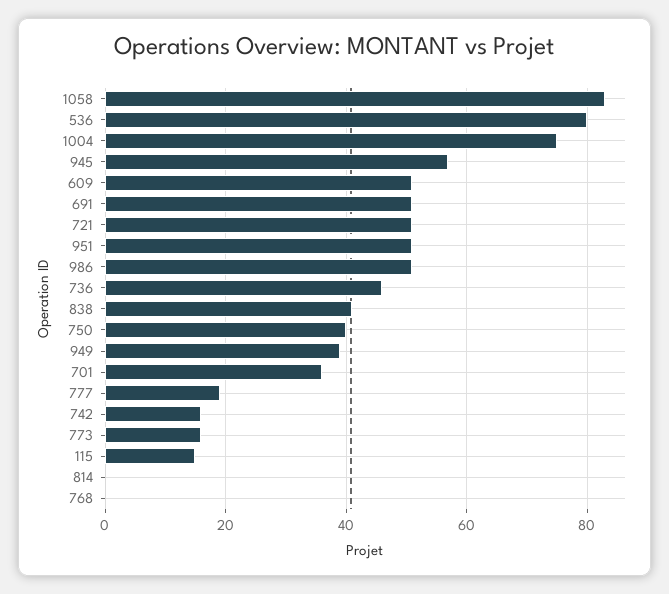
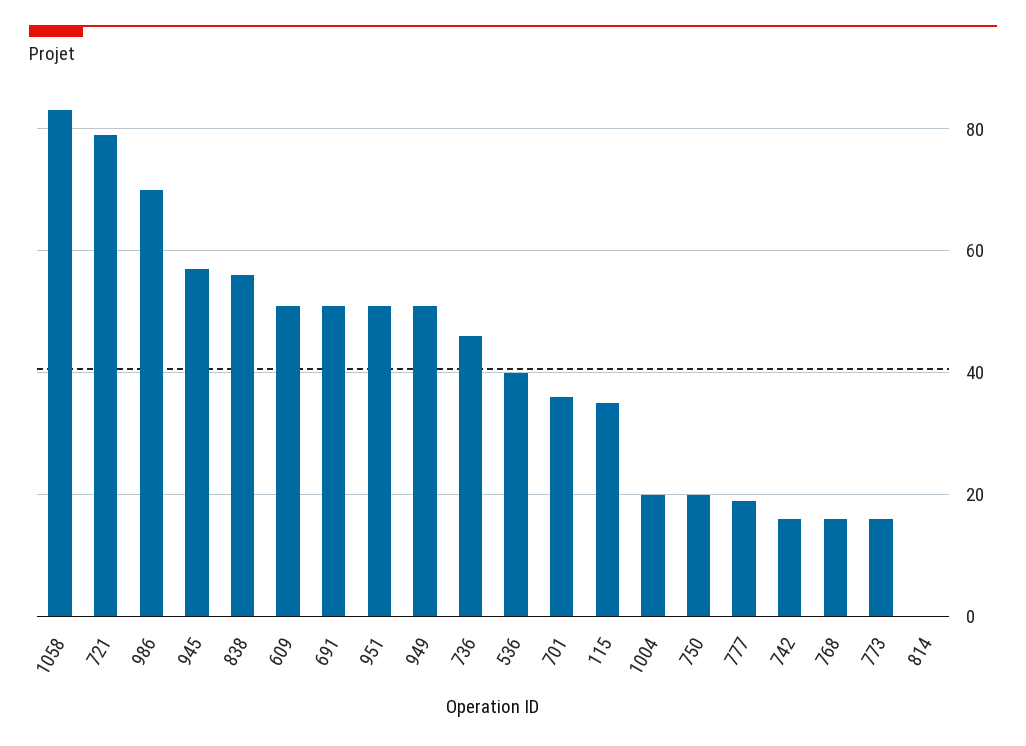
536: 80 -> 40
1004: 75 -> 20
721: 50 -> 80
986: 50 -> 70
838: 40 -> 55
750: 40 -> 20
949: 40 -> 50
115: 15 -> 35
768: 0 -> 15

